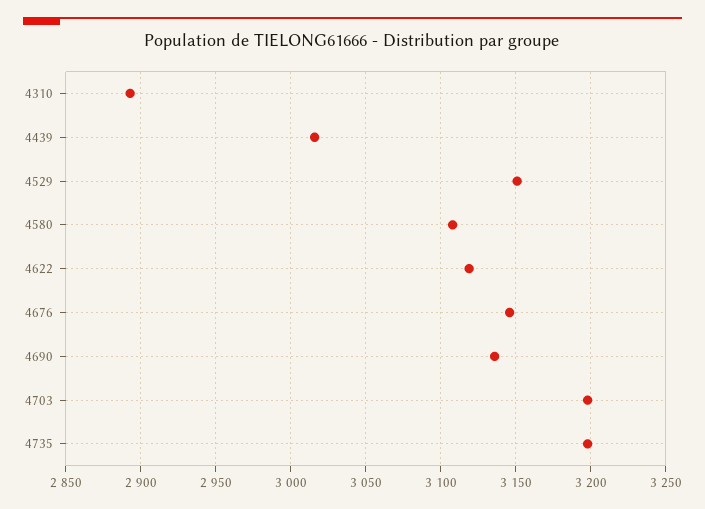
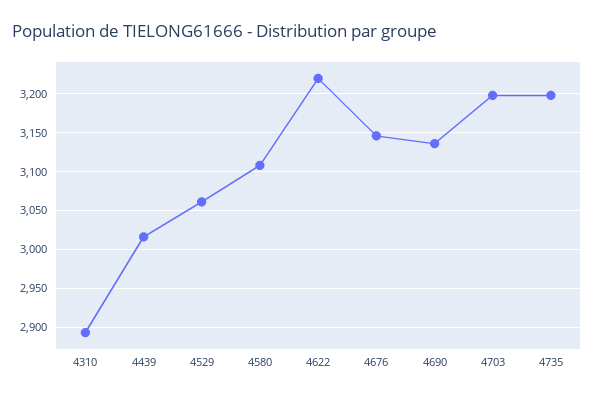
4529: 3150 -> 3060
4622: 3120 -> 3220

